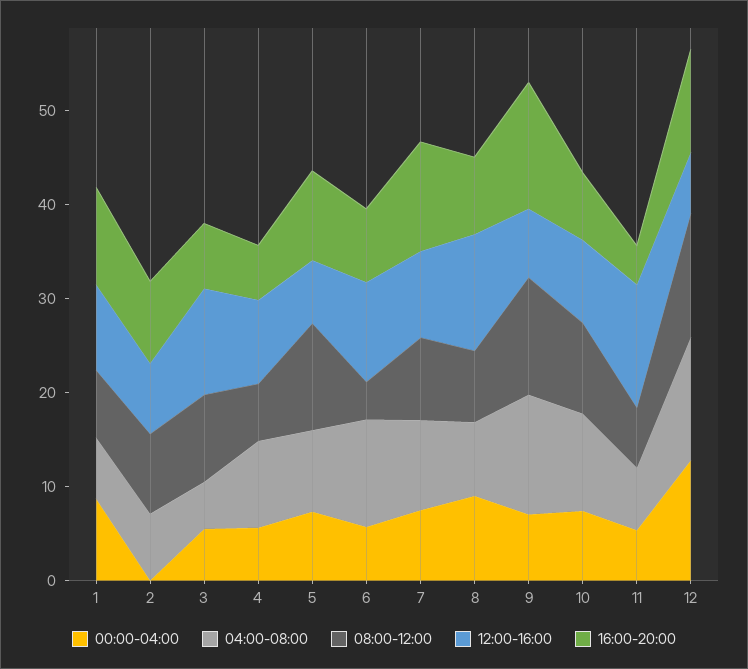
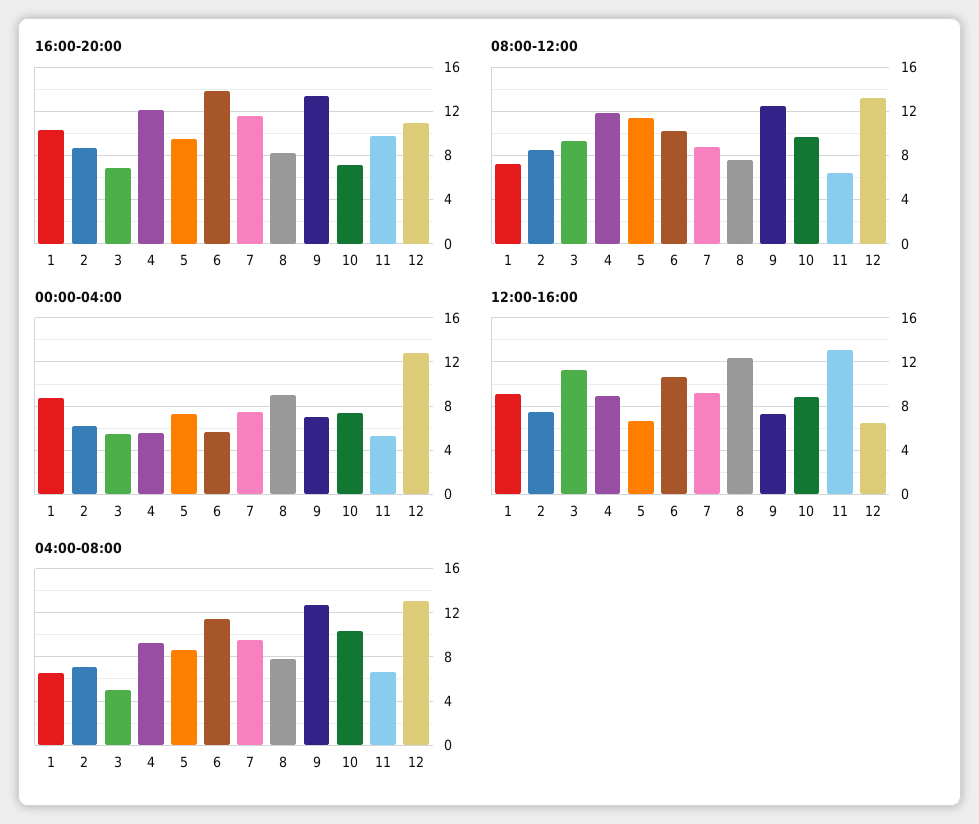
00:00-04:00, 2: 0 -> 6
08:00-12:00, 4: 6 -> 12
16:00-20:00, 4: 6 -> 12
08:00-12:00, 6: 4 -> 10
16:00-20:00, 6: 8 -> 14
16:00-20:00, 11: 4 -> 10

